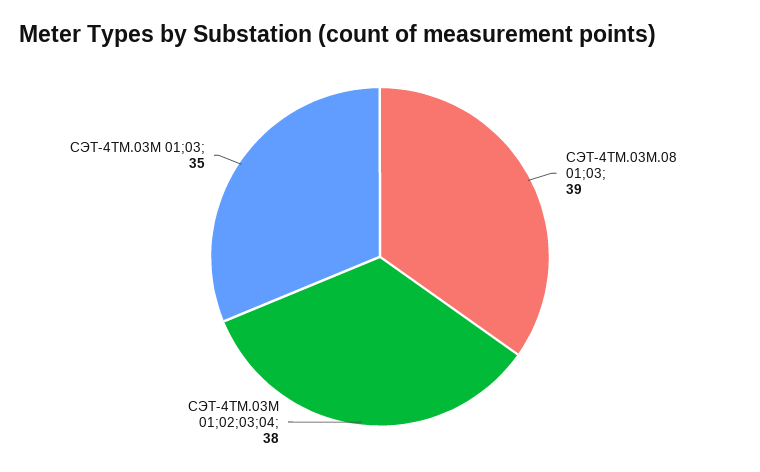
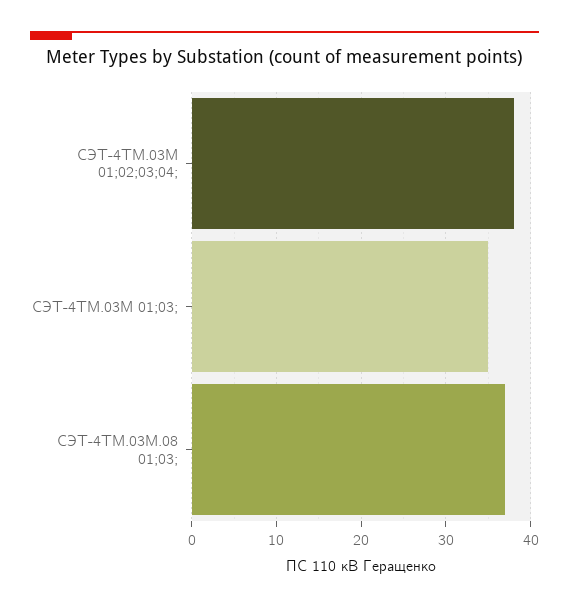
СЭТ-4ТМ.03М.08 01;03;: 39 -> 37

